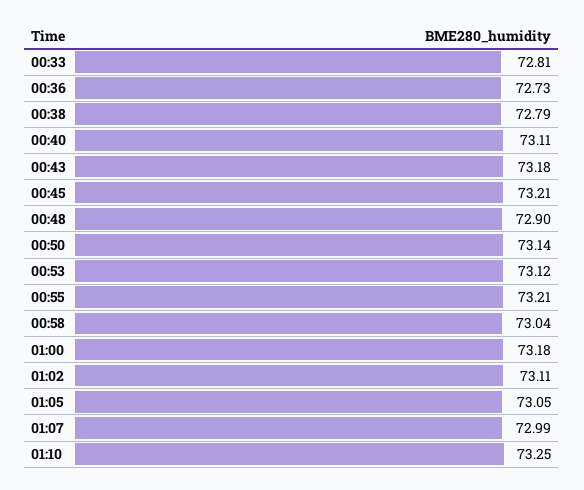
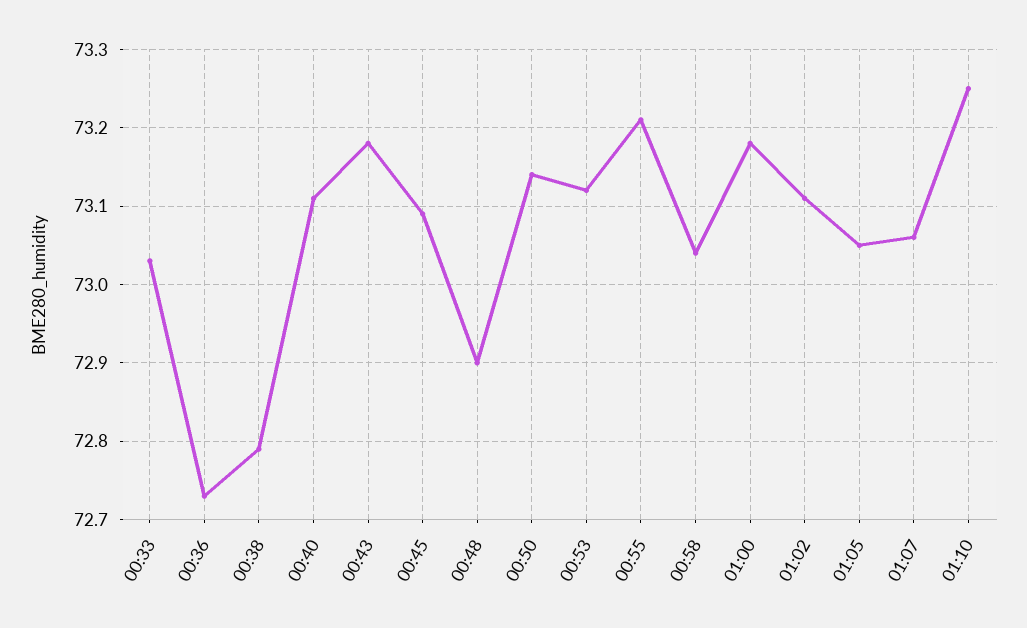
00:33: 72.81 -> 73.03
00:45: 73.21 -> 73.09
01:07: 72.99 -> 73.06

